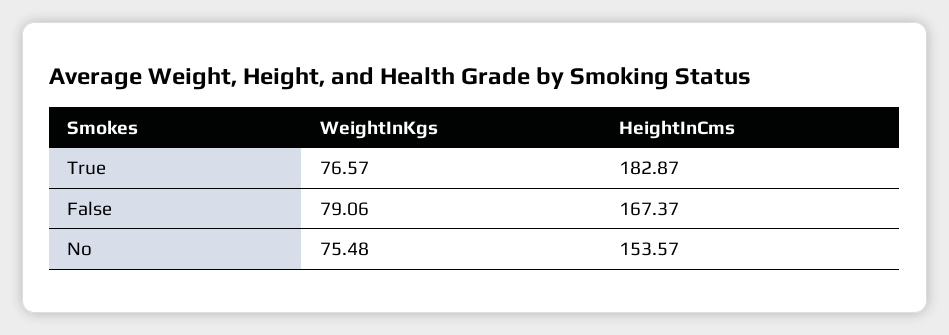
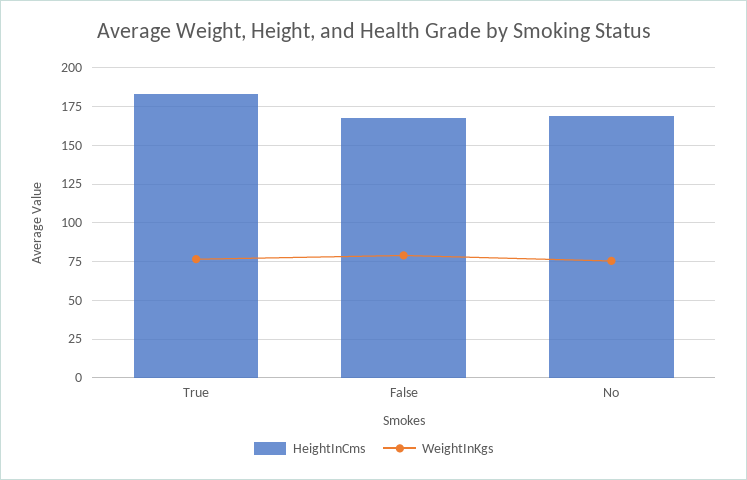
HeightInCms, No: 153.57 -> 170

